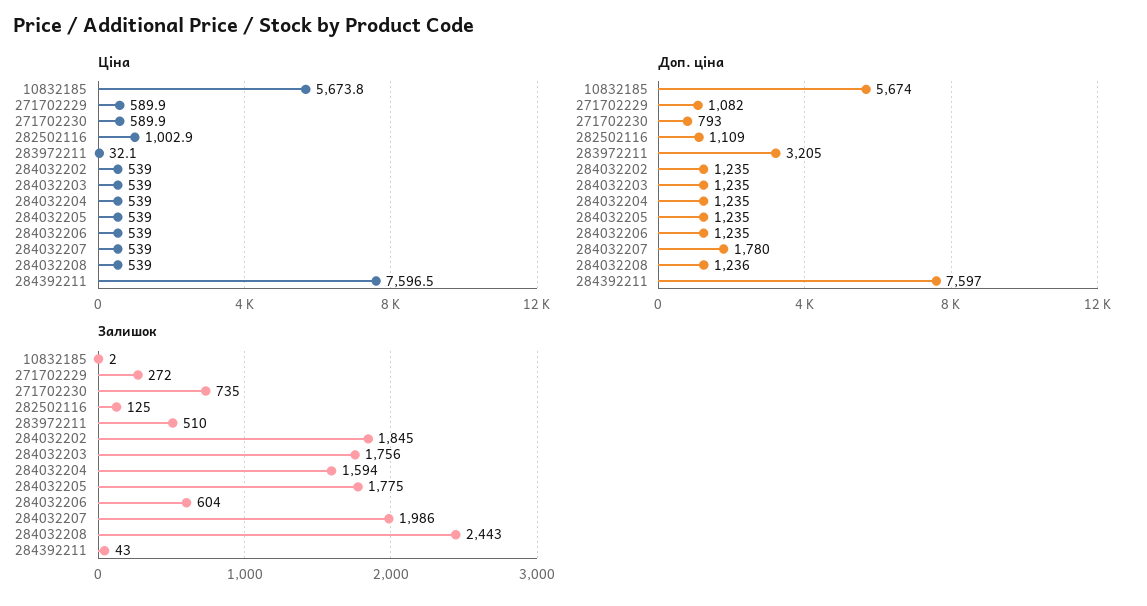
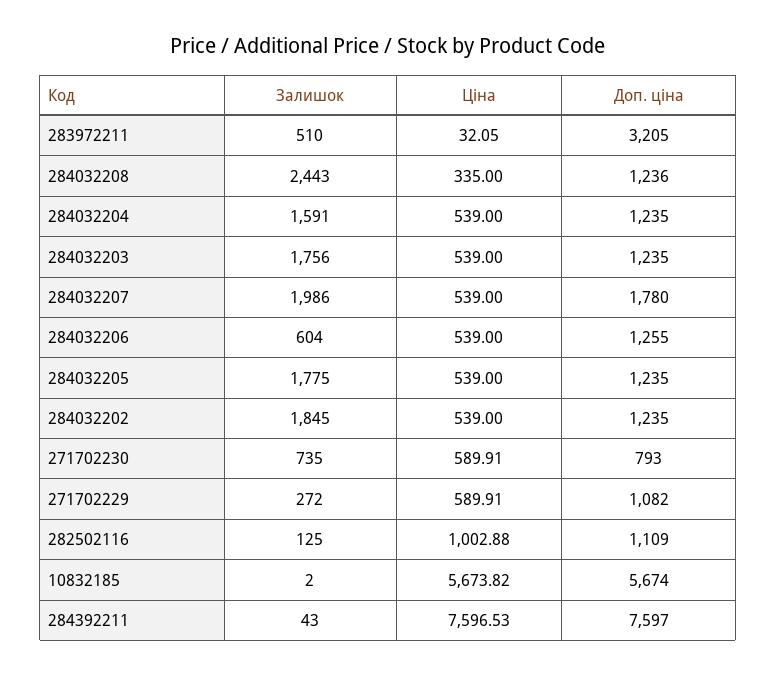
Ціна, 284032208: 539 -> 335
Доп. ціна, 284032206: 1235 -> 1255
Залишок, 284032204: 1594 -> 1591

